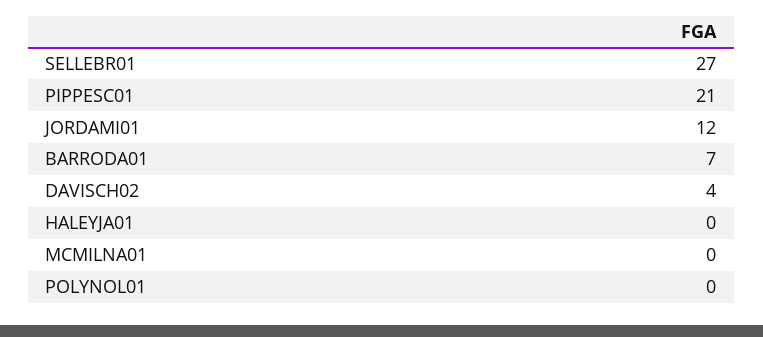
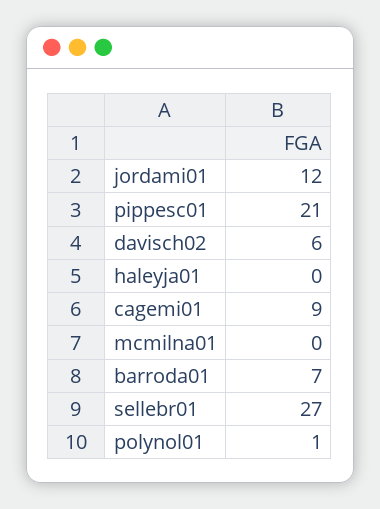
DAVISCH02: 4 -> 6
POLYNOL01: 0 -> 1
cagemi01: none -> 9

